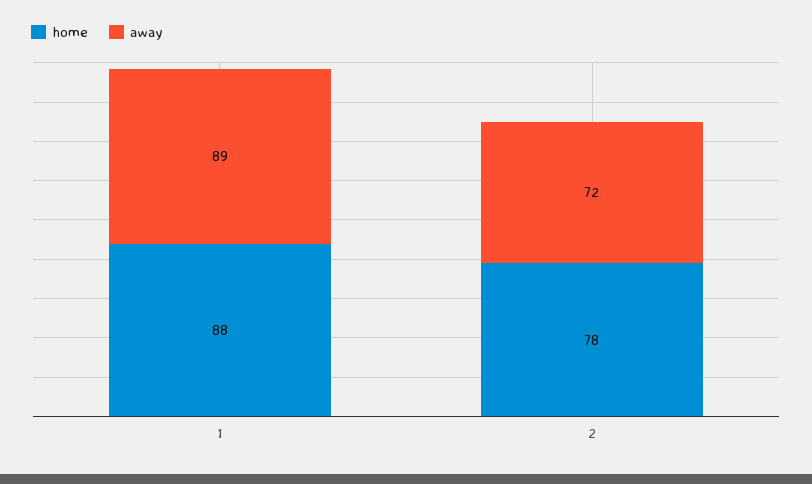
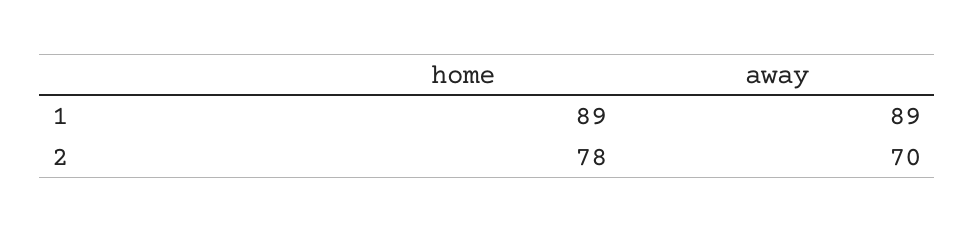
home, 1: 88 -> 89
away, 2: 72 -> 70

